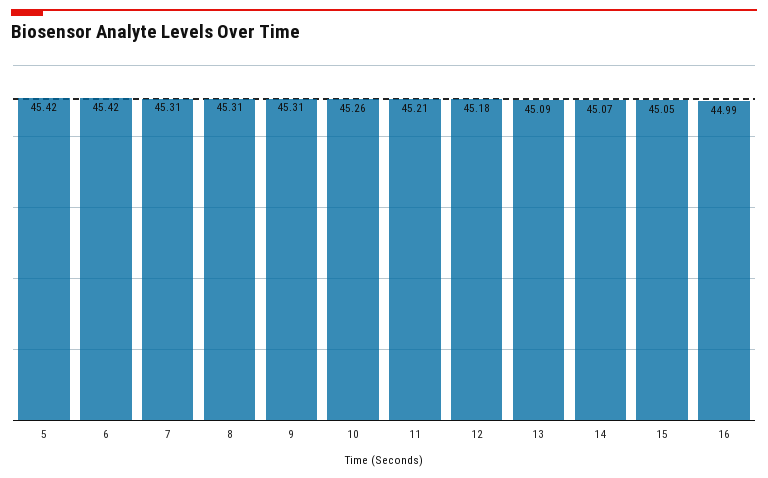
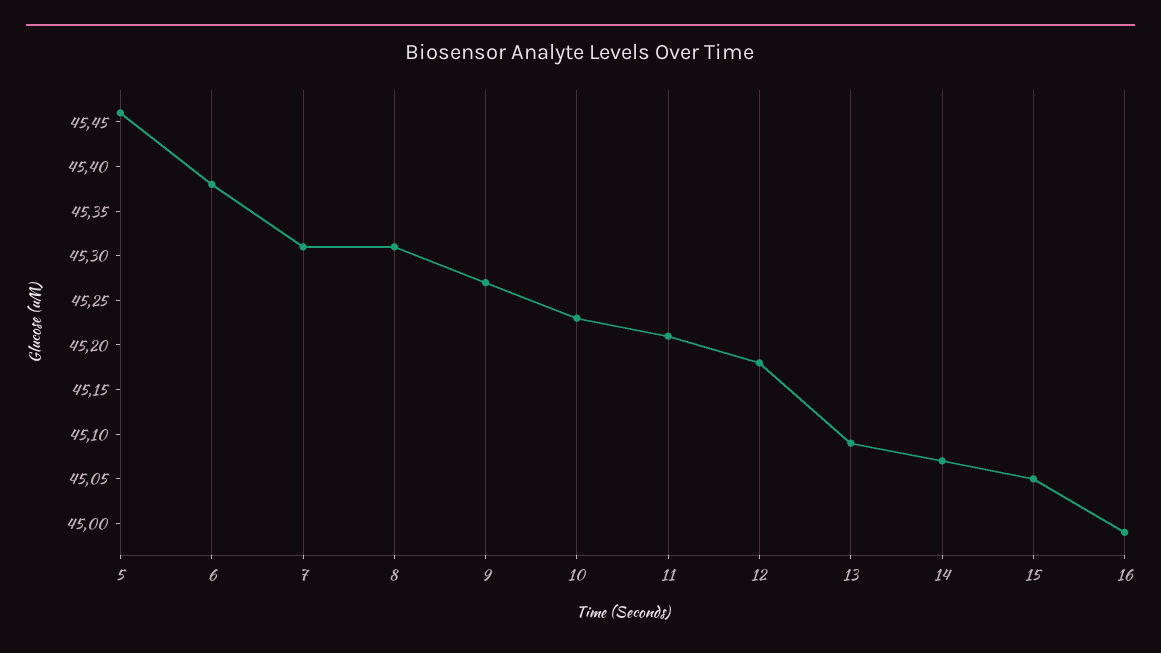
5: 45.42 -> 45.46
6: 45.42 -> 45.38
9: 45.31 -> 45.27
10: 45.26 -> 45.23

